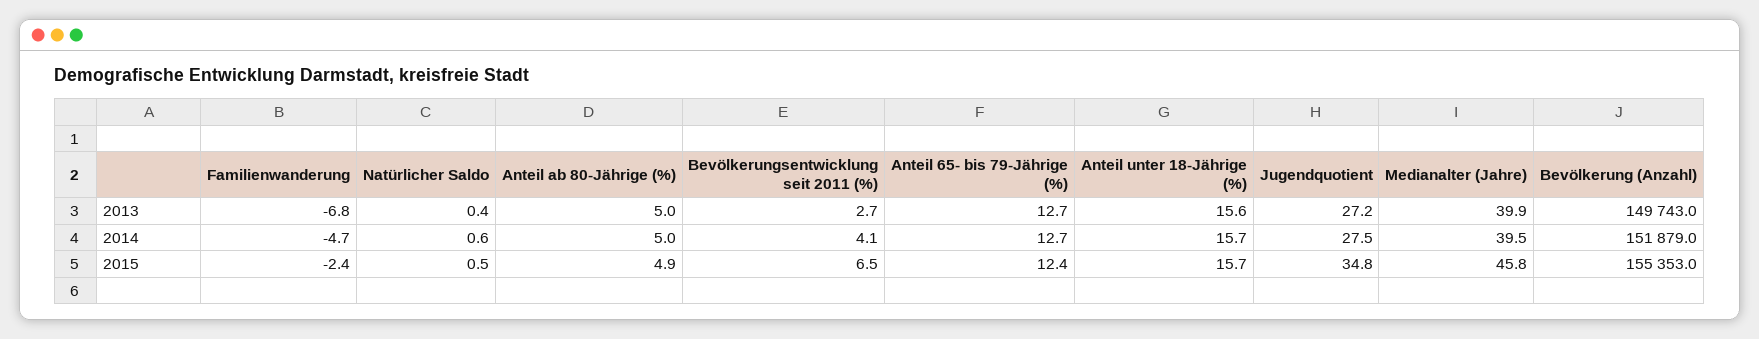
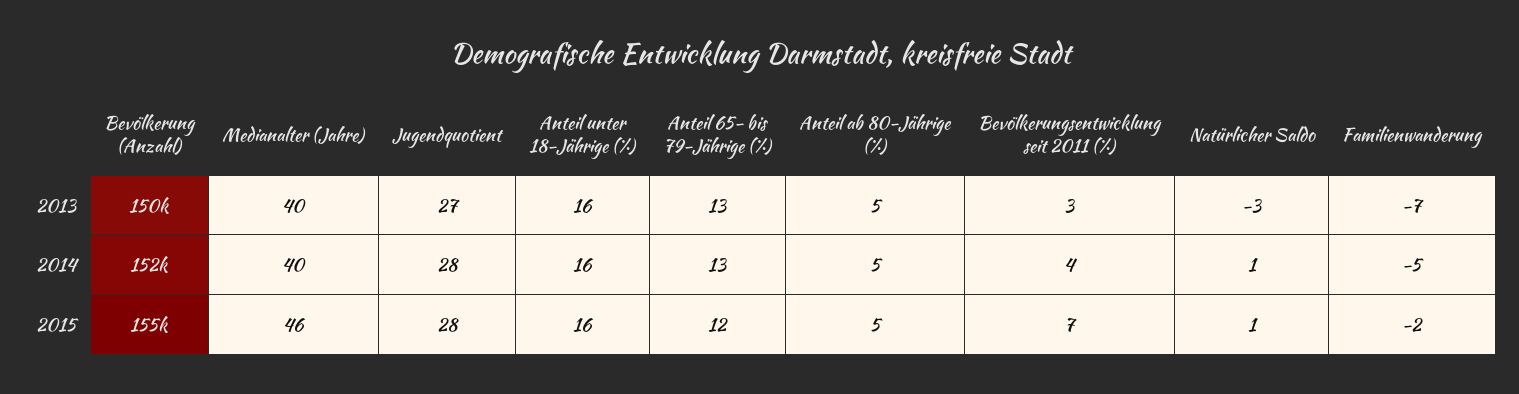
Natürlicher Saldo, 2013: 0.4 -> -3
Jugendquotient, 2015: 34.8 -> 28

